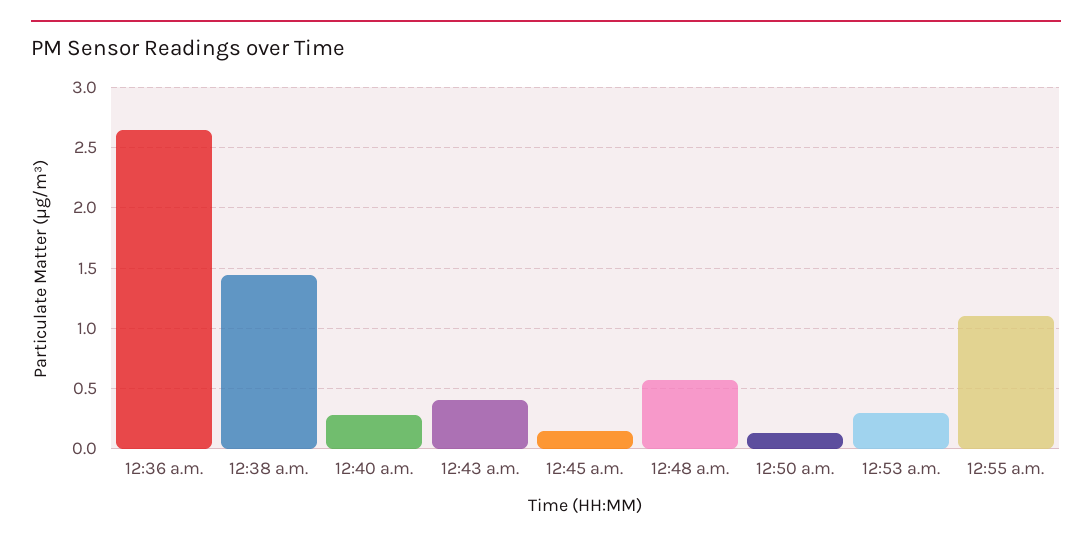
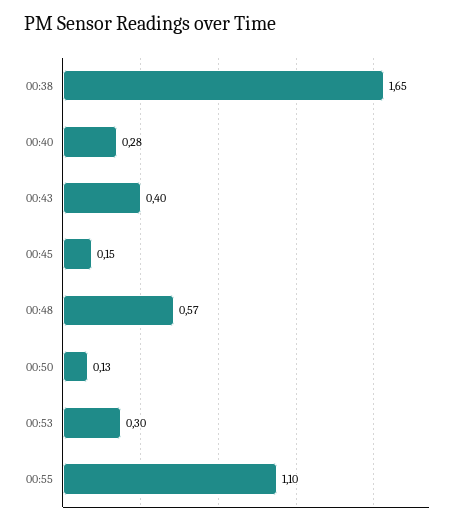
12:36 a.m.: 2.65 -> none
12:38 a.m.: 1.45 -> 1.65

